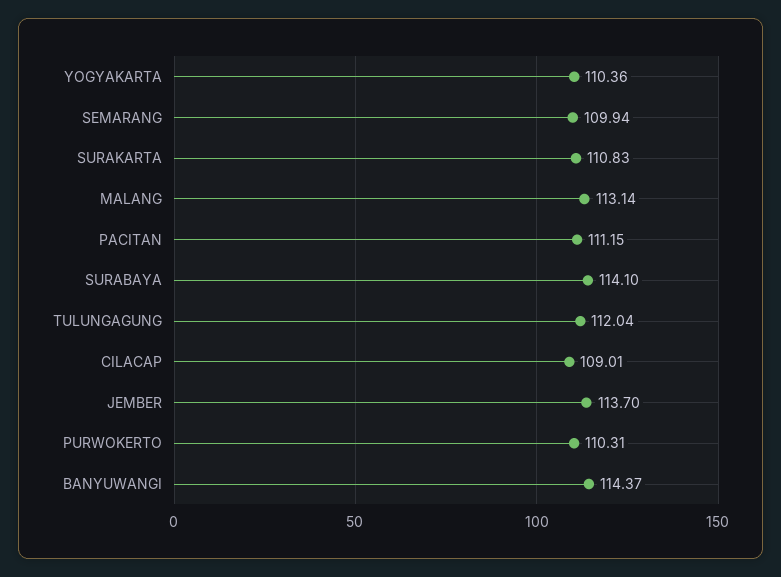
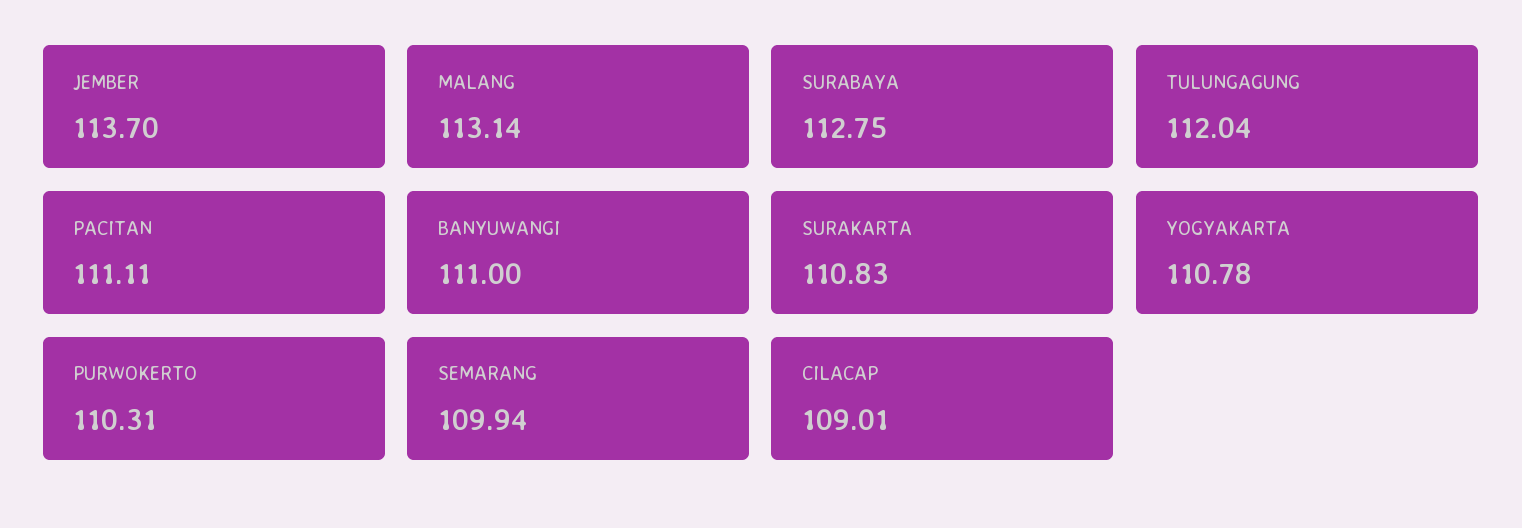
YOGYAKARTA: 110.36 -> 110.78
PACITAN: 111.15 -> 111.11
SURABAYA: 114.1 -> 112.75
BANYUWANGI: 114.37 -> 111

